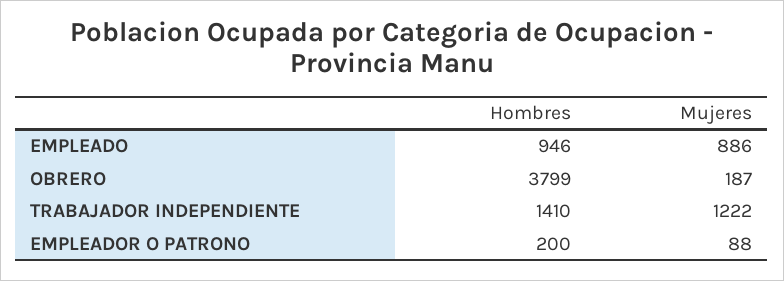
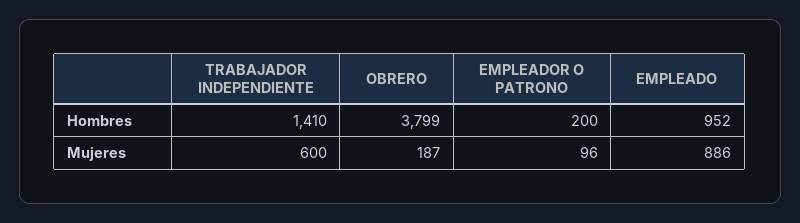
Hombres, EMPLEADO: 946 -> 952
Mujeres, TRABAJADOR INDEPENDIENTE: 1222 -> 600
Mujeres, EMPLEADOR O PATRONO: 88 -> 96

